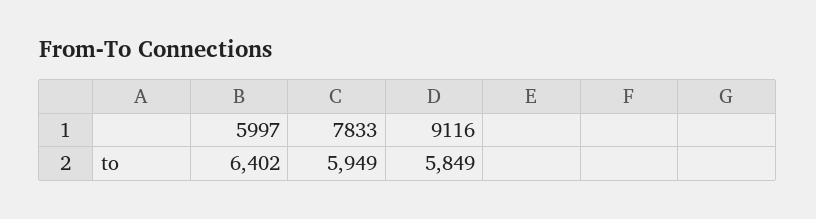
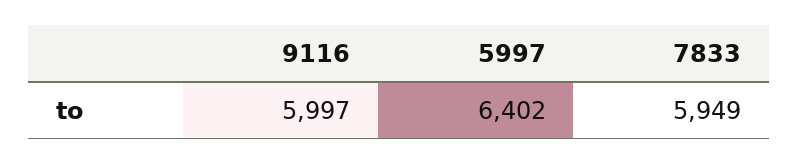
9116: 5849 -> 5997

